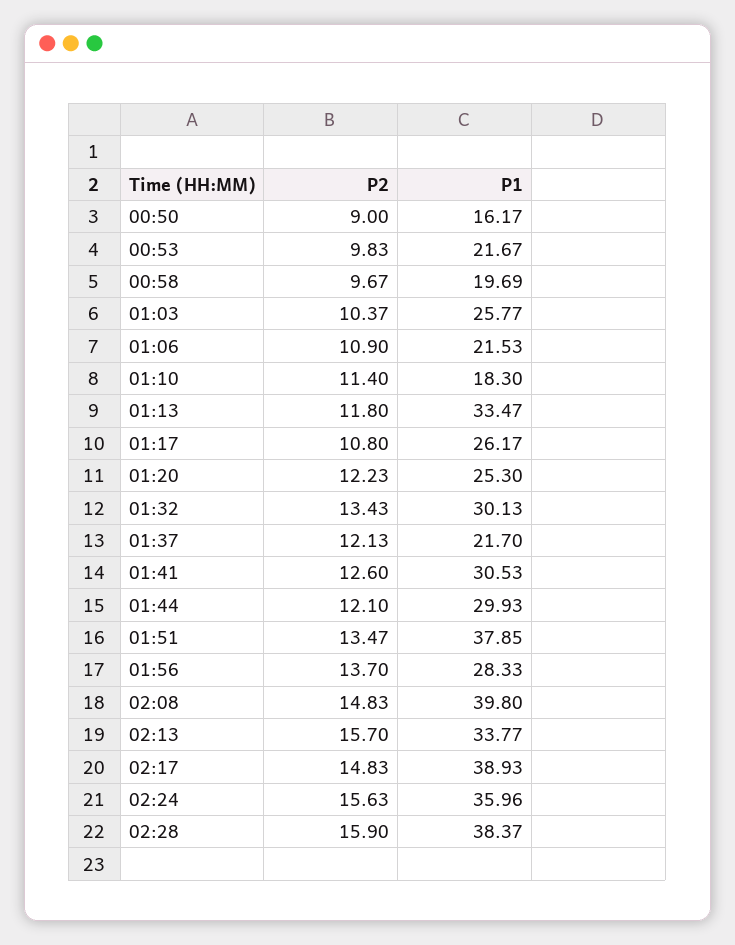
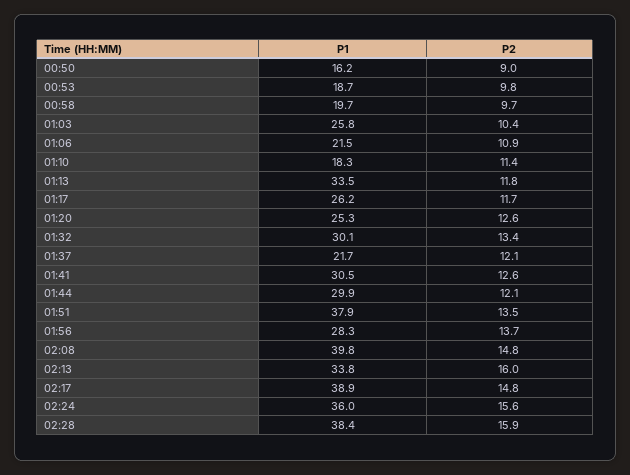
P1, 00:53: 21.67 -> 18.7
P2, 01:17: 10.8 -> 11.7
P2, 01:20: 12.23 -> 12.6
P2, 02:13: 15.7 -> 16

